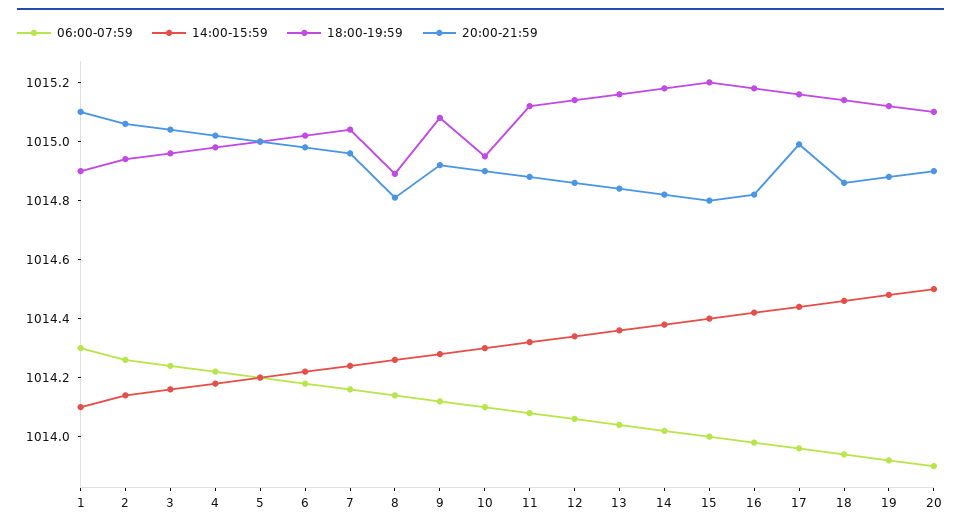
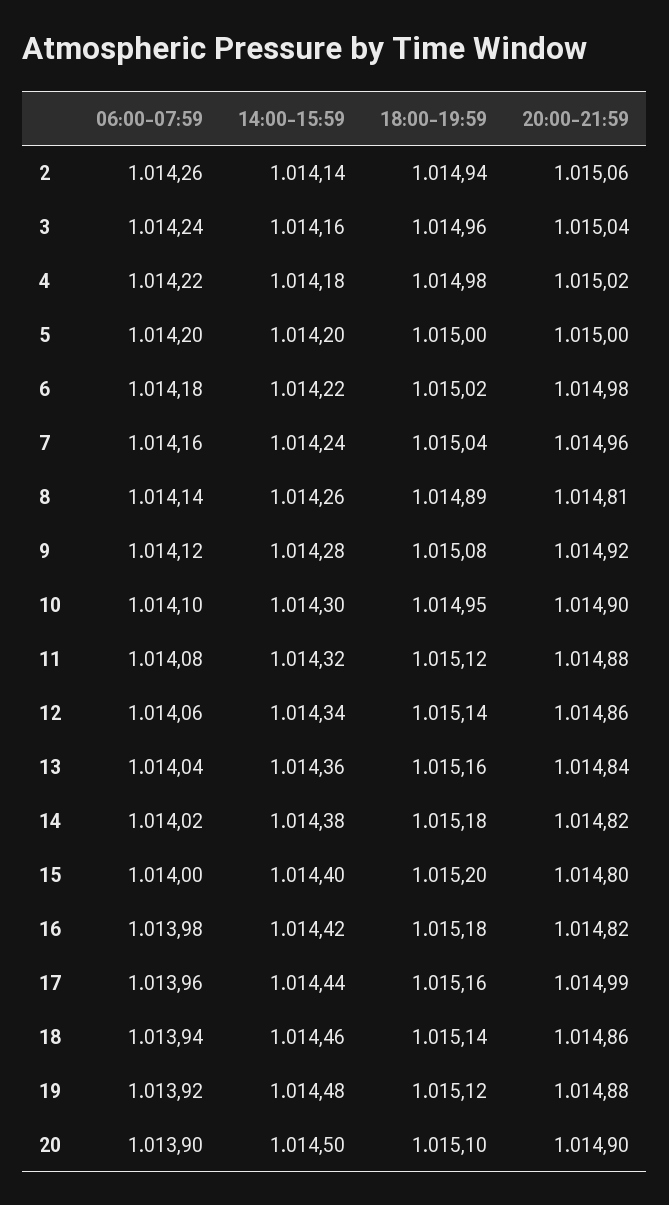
06:00-07:59, 1: 1014.3 -> none
14:00-15:59, 1: 1014.1 -> none
18:00-19:59, 1: 1014.9 -> none
20:00-21:59, 1: 1015.1 -> none

